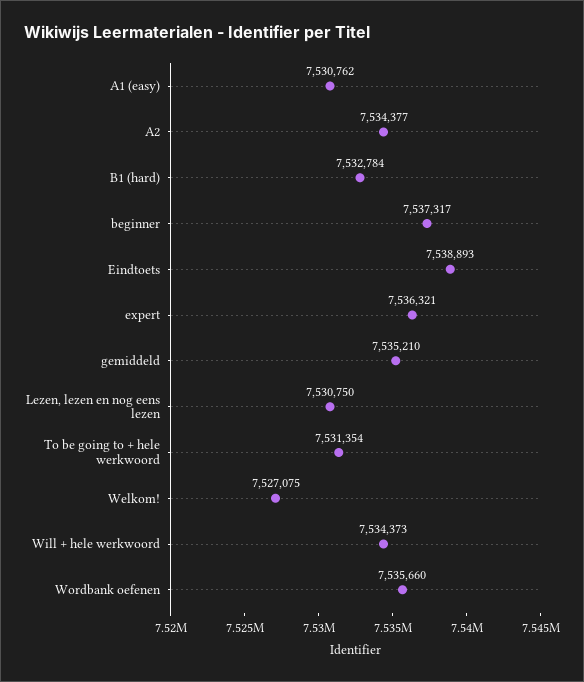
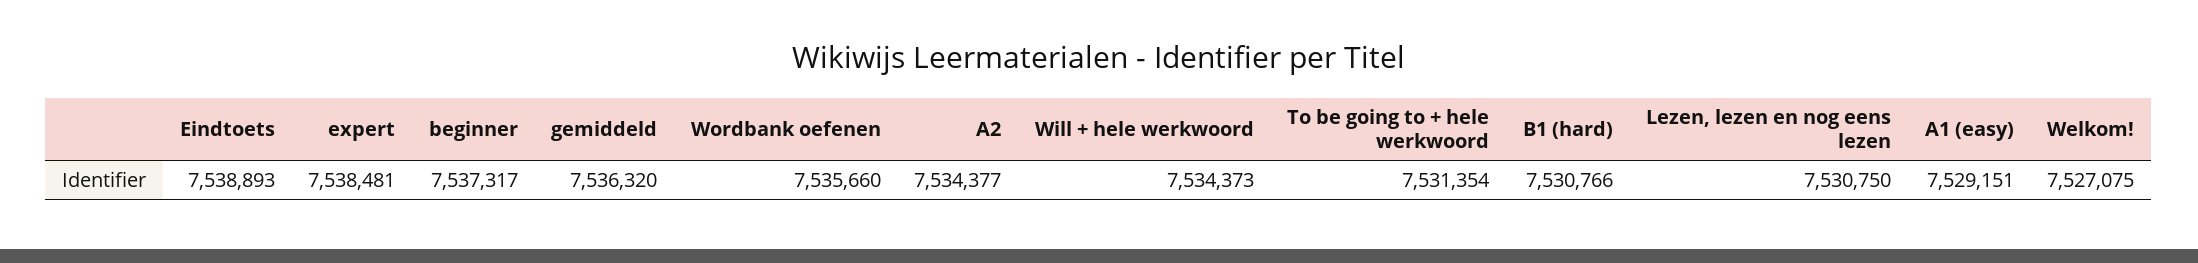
A1 (easy): 7530762 -> 7529151
B1 (hard): 7532784 -> 7530766
expert: 7536321 -> 7538481
gemiddeld: 7535210 -> 7536320

